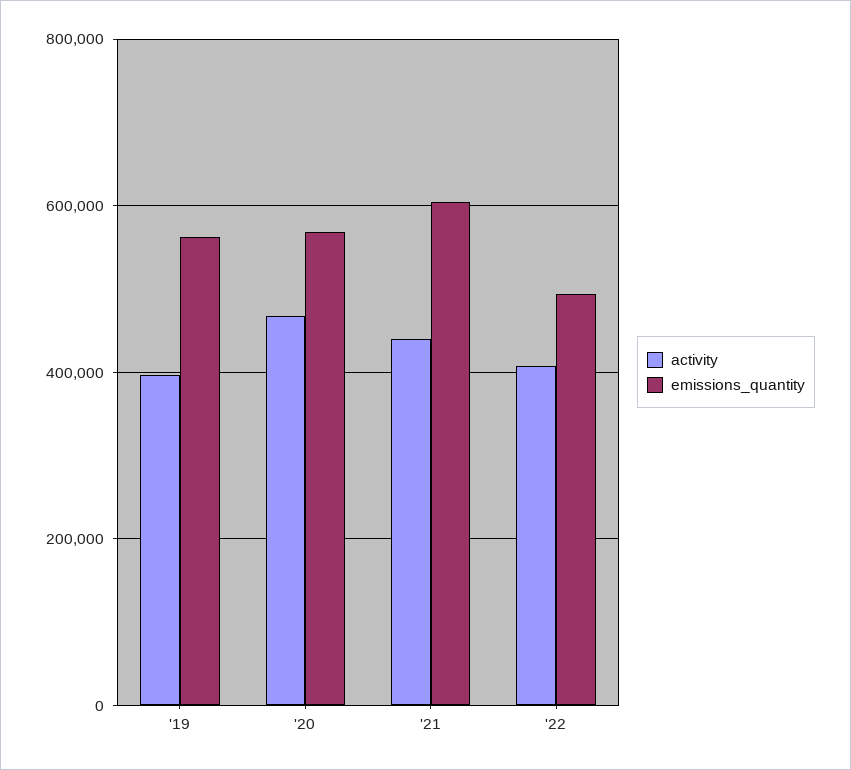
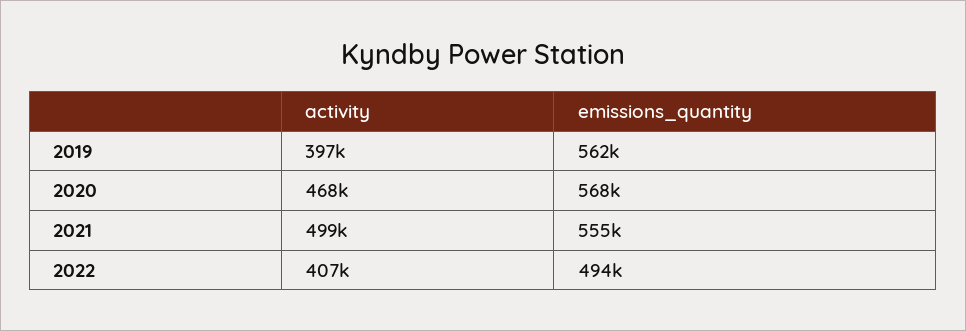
activity, '21: 440000 -> 499000
emissions_quantity, '21: 600000 -> 555000

